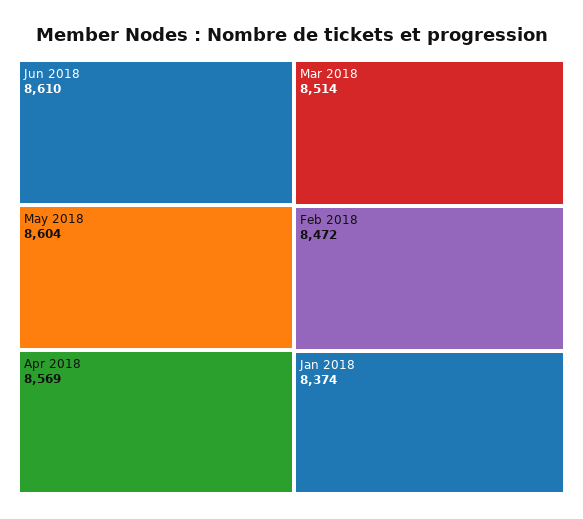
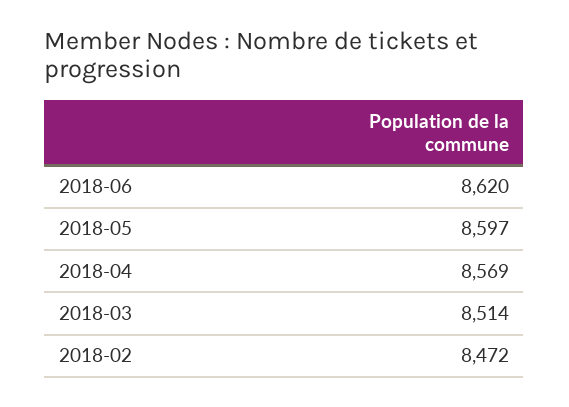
Jun 2018: 8610 -> 8620
May 2018: 8604 -> 8597
Jan 2018: 8374 -> none

